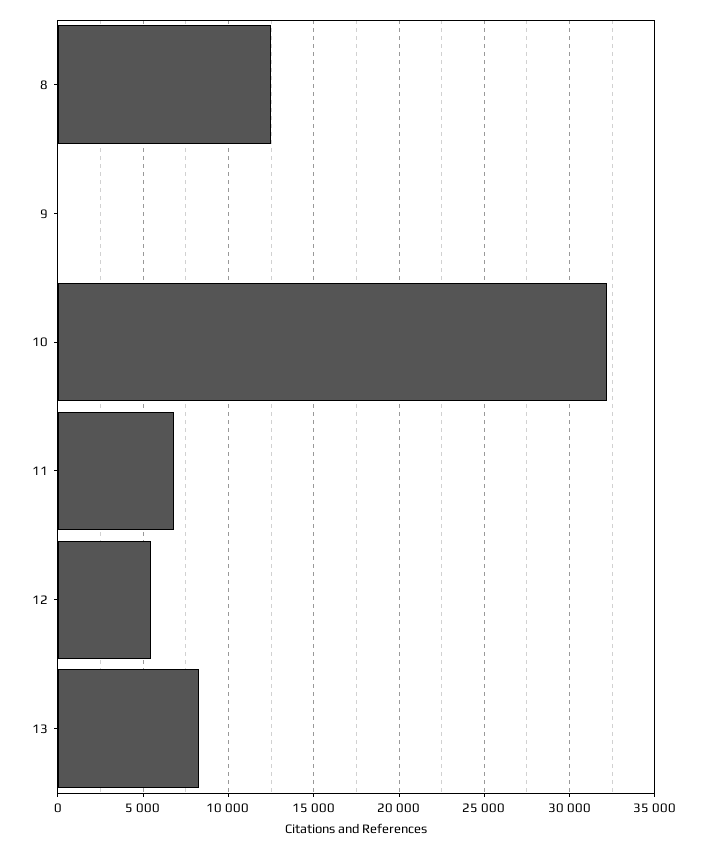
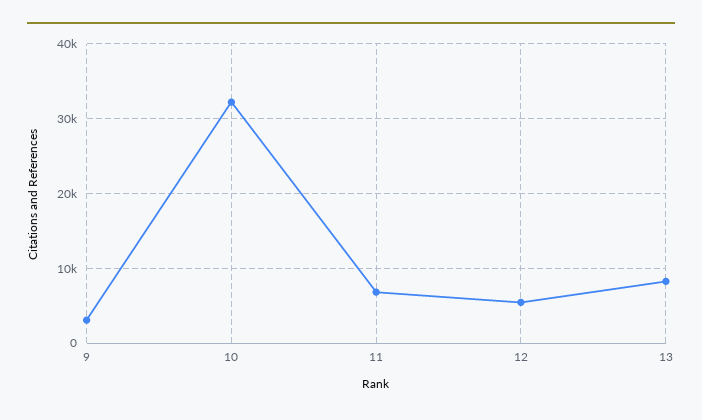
8: 12500 -> none
9: 0 -> 3000

